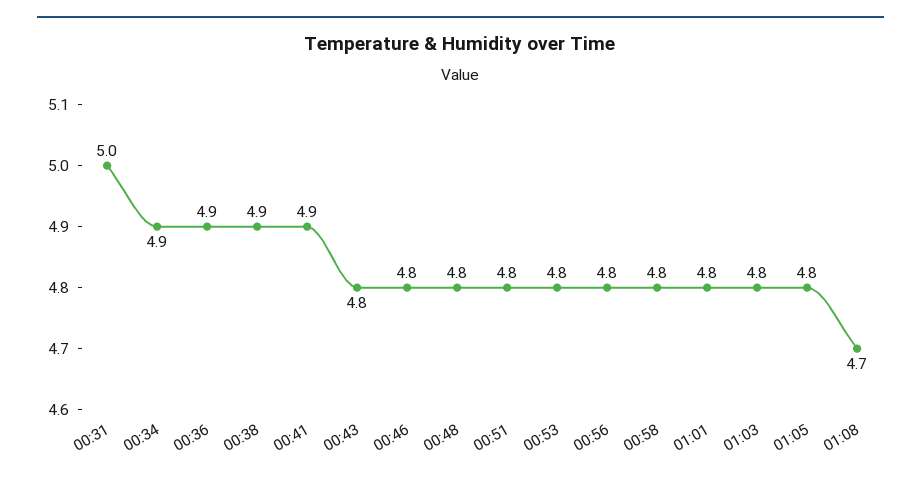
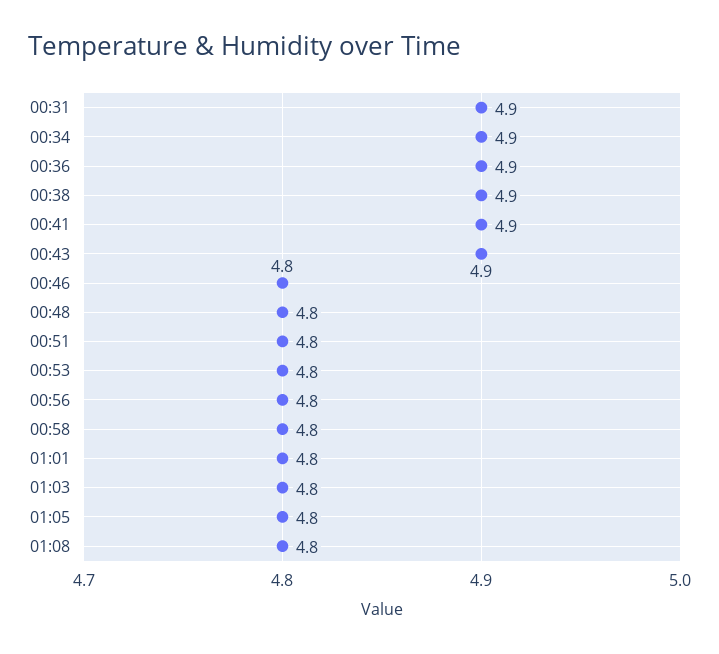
00:31: 5 -> 4.9
00:43: 4.8 -> 4.9
01:08: 4.7 -> 4.8

